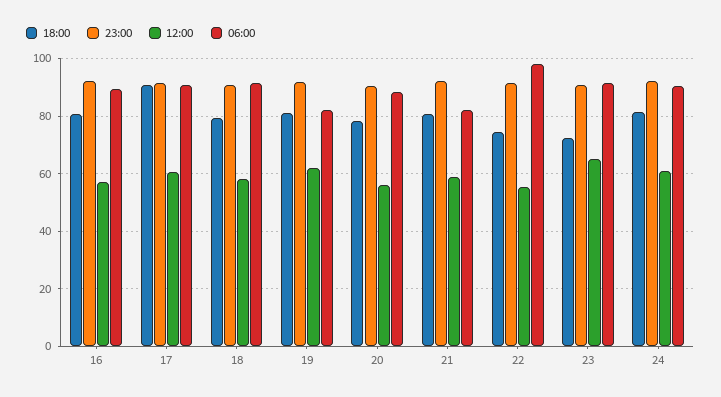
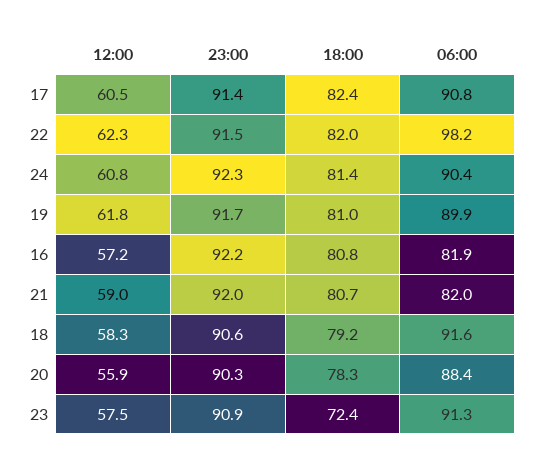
06:00, 16: 90 -> 81.9
18:00, 17: 90 -> 82.4
06:00, 19: 82.5 -> 89.9
18:00, 22: 75 -> 82
12:00, 22: 55 -> 62.3
12:00, 23: 65 -> 57.5

